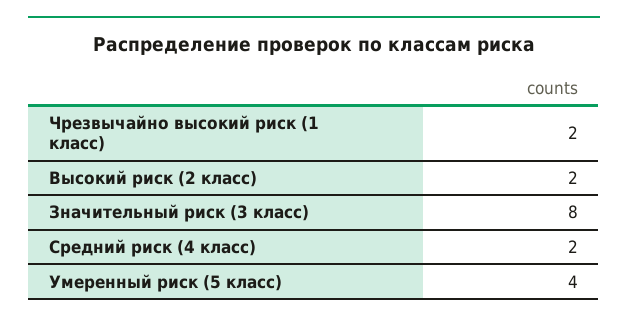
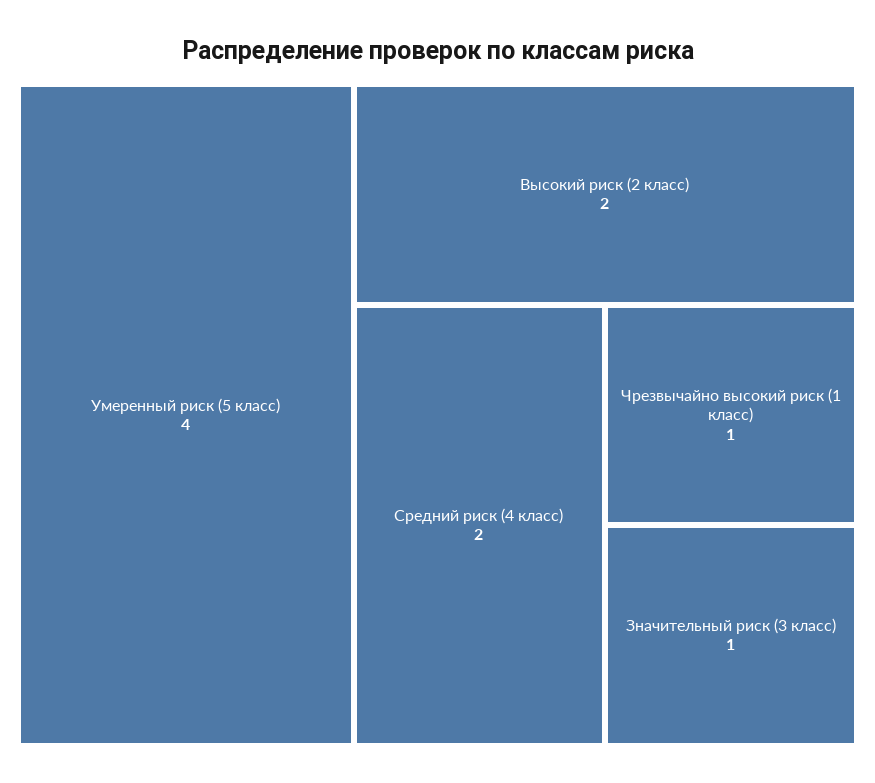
Чрезвычайно высокий риск (1 класс): 2 -> 1
Значительный риск (3 класс): 8 -> 1

